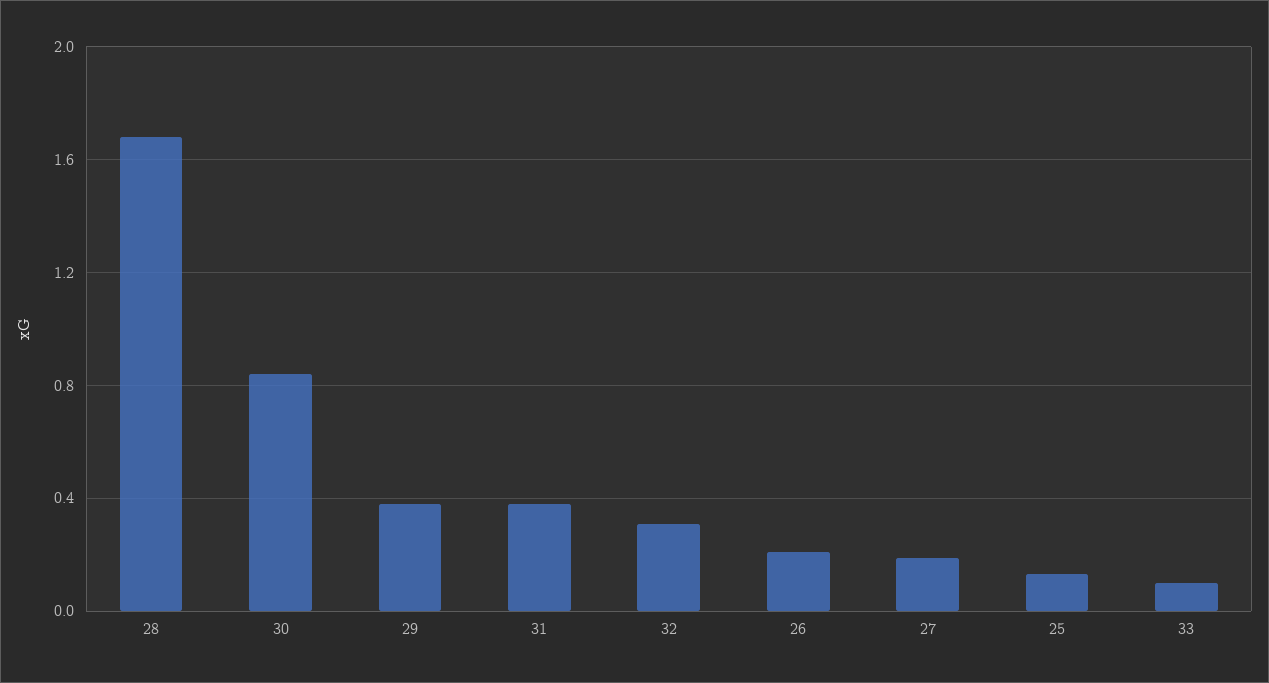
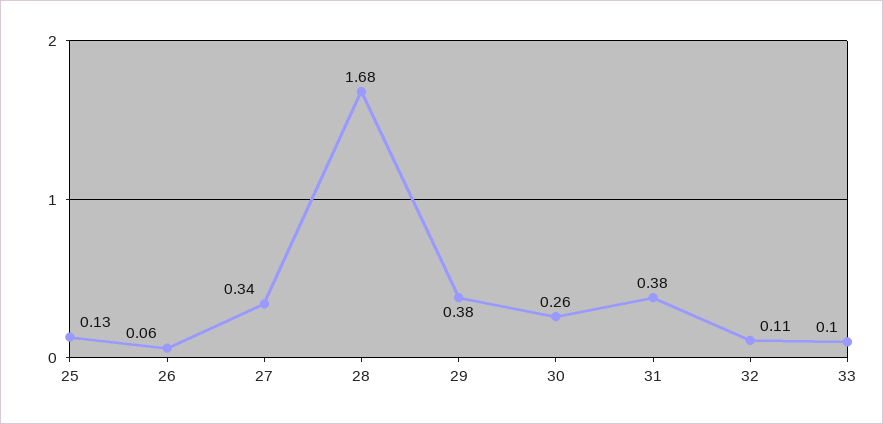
30: 0.85 -> 0.26
32: 0.3 -> 0.11
26: 0.2 -> 0.06
27: 0.2 -> 0.34

